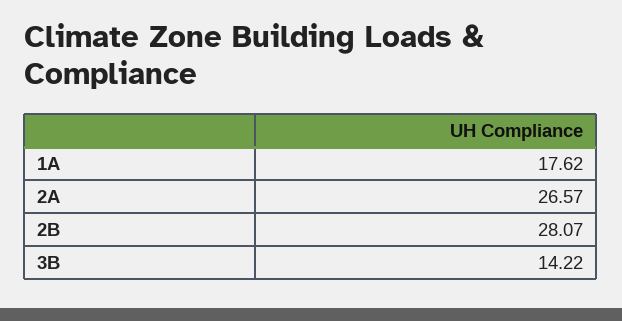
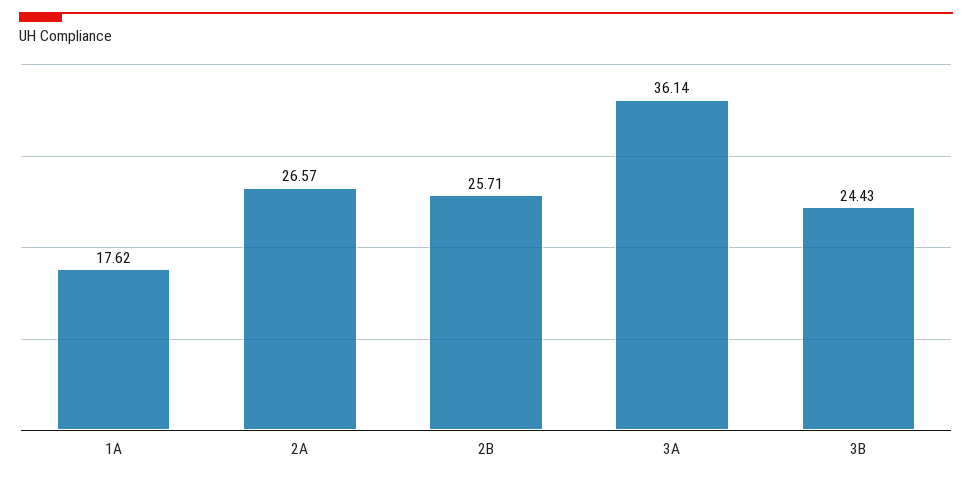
2B: 28.07 -> 25.71
3B: 14.22 -> 24.43
3A: none -> 36.14

